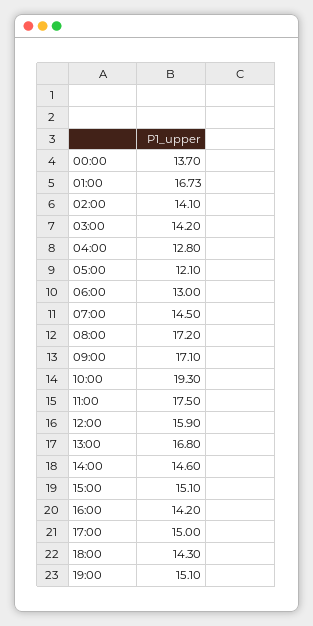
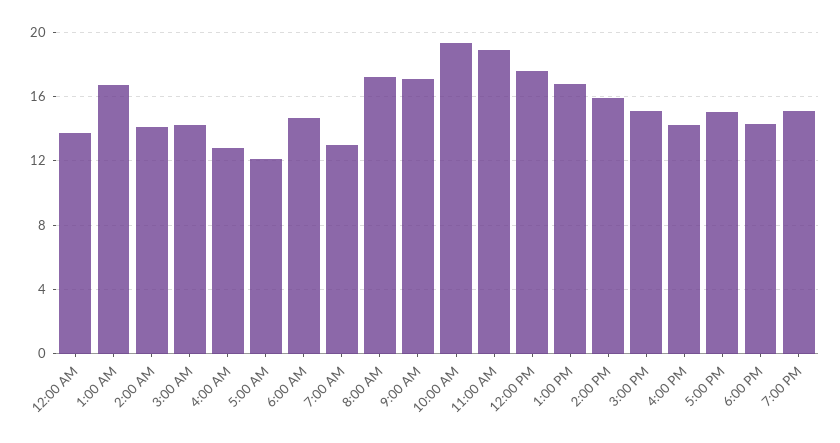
06:00: 13 -> 14.5
07:00: 14.5 -> 13
11:00: 17.5 -> 19
12:00: 15.9 -> 17.5
14:00: 14.6 -> 16

